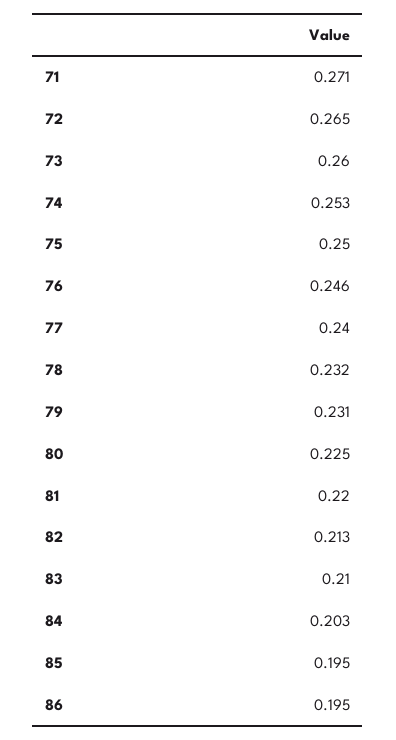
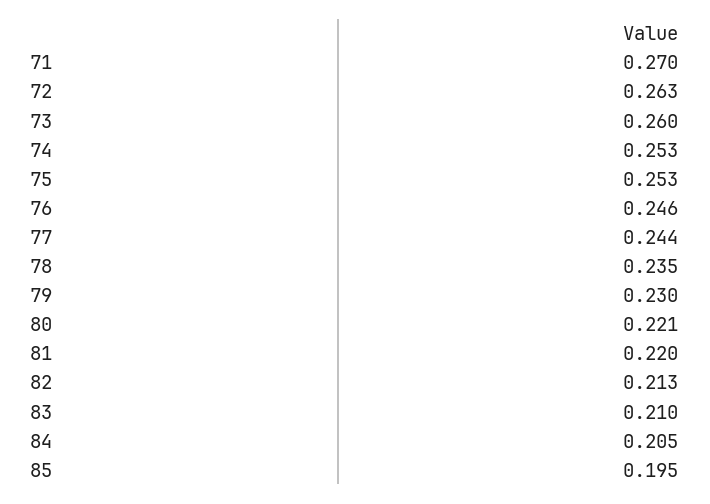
71: 0.271 -> 0.27
72: 0.265 -> 0.263
75: 0.25 -> 0.253
77: 0.24 -> 0.244
78: 0.232 -> 0.235
79: 0.231 -> 0.23
80: 0.225 -> 0.221
84: 0.203 -> 0.205
86: 0.195 -> none

